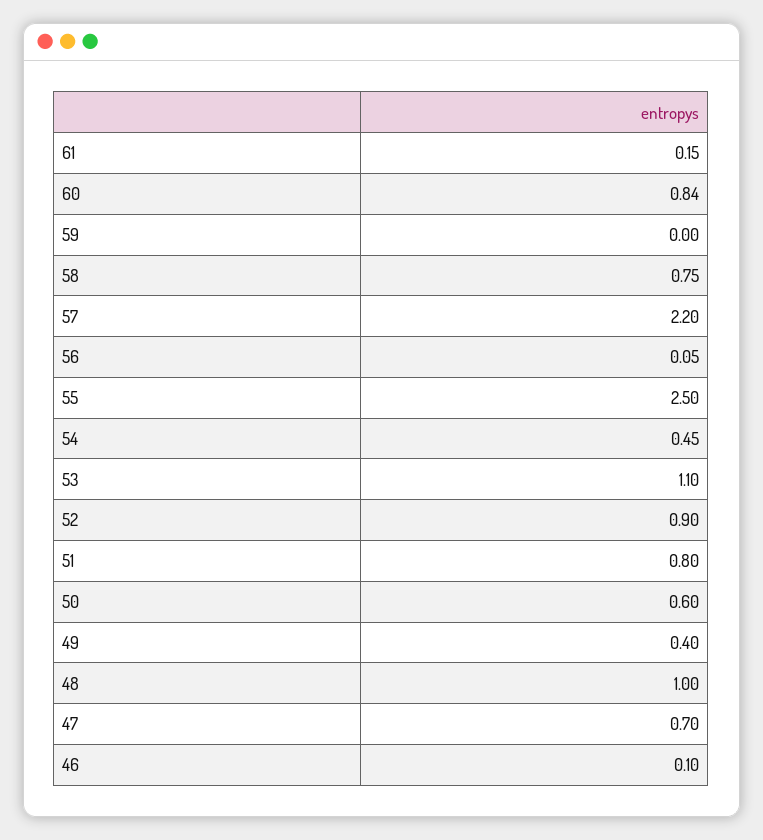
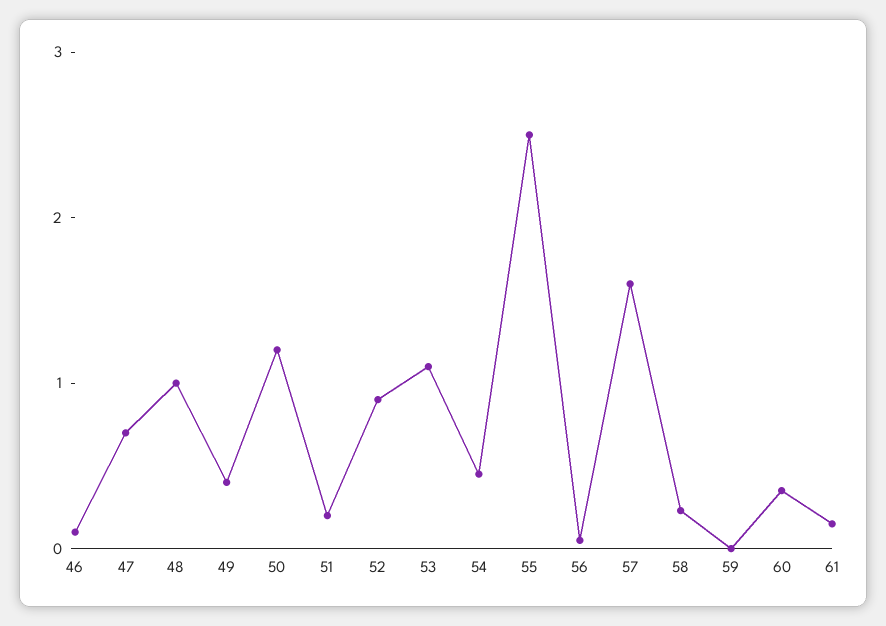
60: 0.84 -> 0.4
58: 0.75 -> 0.2
57: 2.2 -> 1.6
51: 0.8 -> 0.2
50: 0.6 -> 1.2

